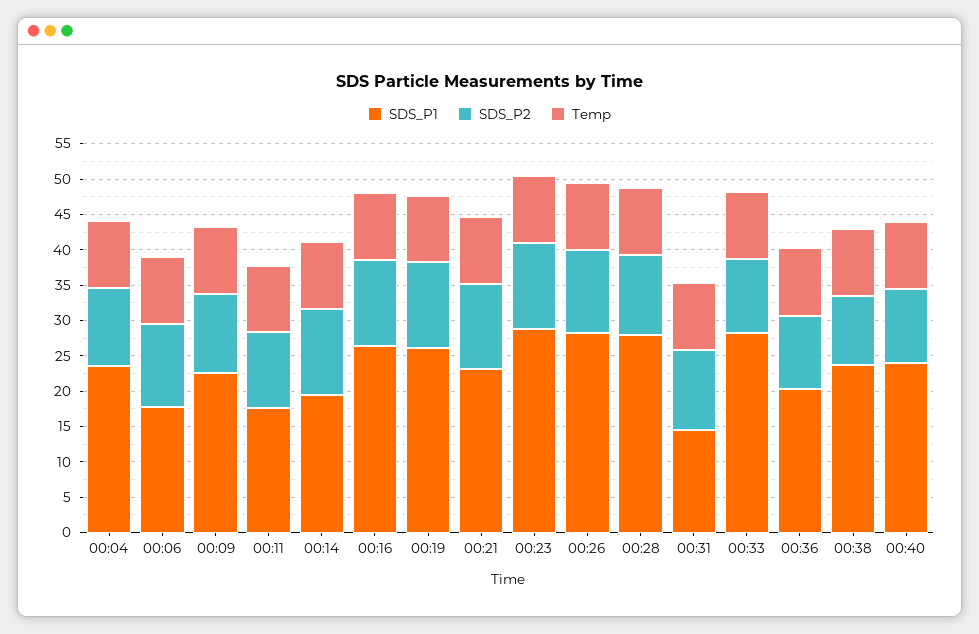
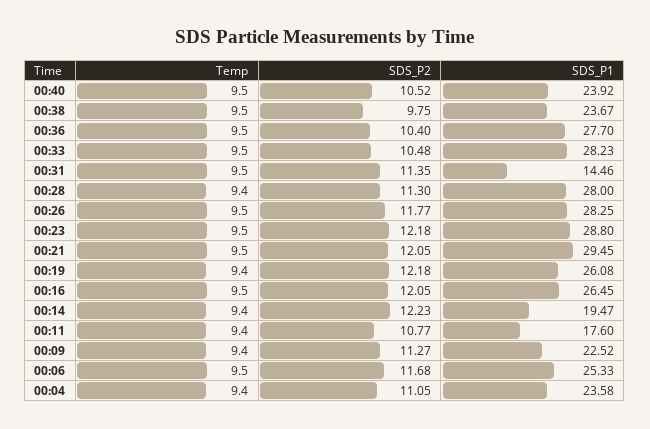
SDS_P1, 00:06: 17.5 -> 25.33
SDS_P1, 00:21: 22.5 -> 29.45
SDS_P1, 00:36: 20 -> 27.7

